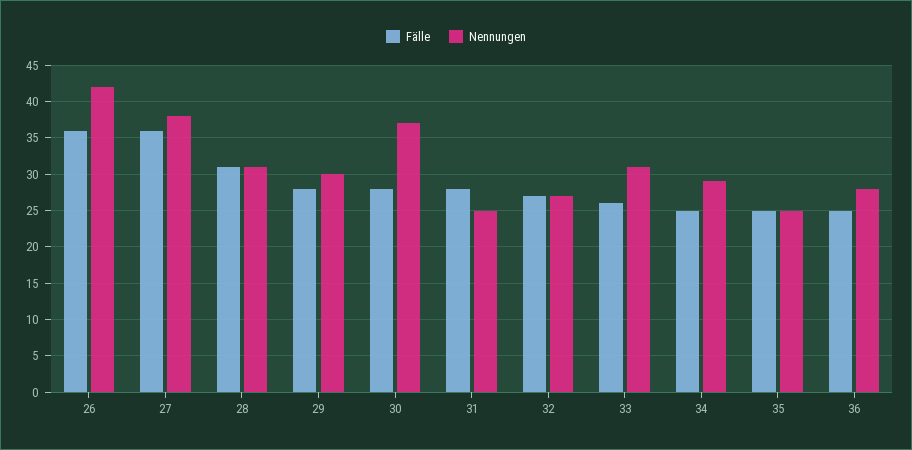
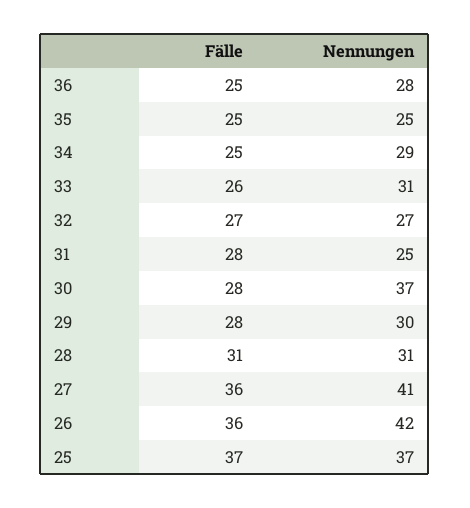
Nennungen, 27: 38 -> 41
Fälle, 25: none -> 37
Nennungen, 25: none -> 37

